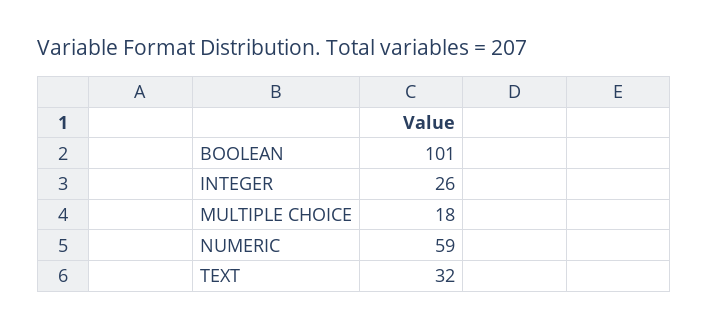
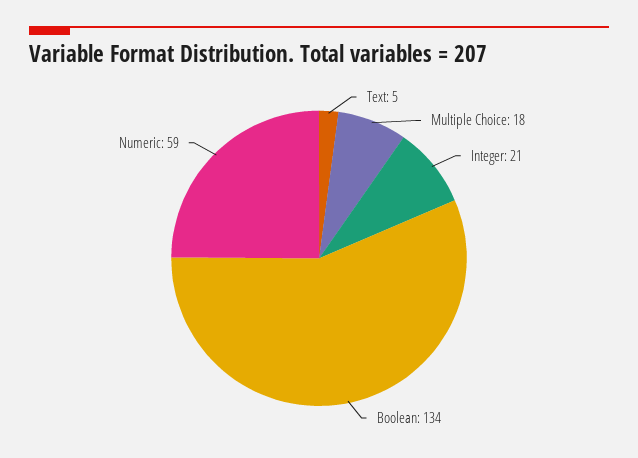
BOOLEAN: 101 -> 134
INTEGER: 26 -> 21
TEXT: 32 -> 5

